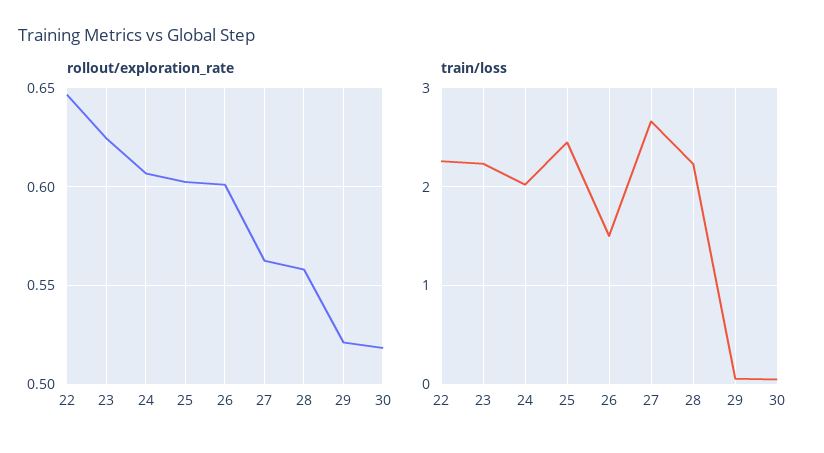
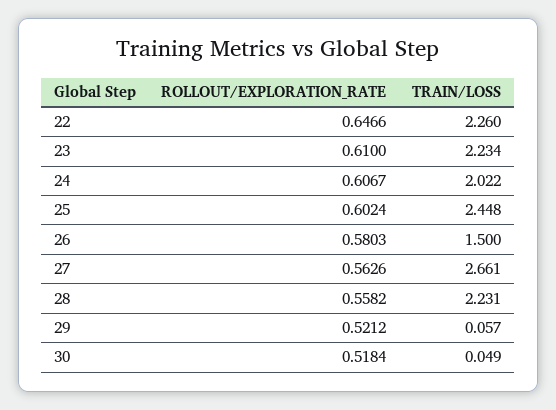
rollout/exploration_rate, 23: 0.625 -> 0.61
rollout/exploration_rate, 26: 0.6 -> 0.5803

